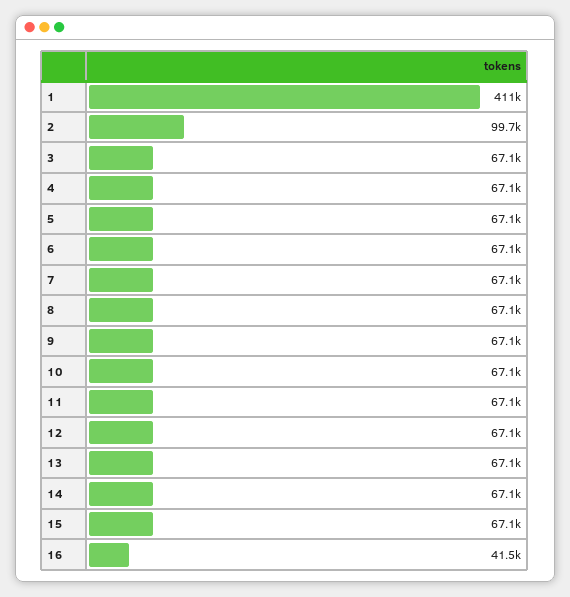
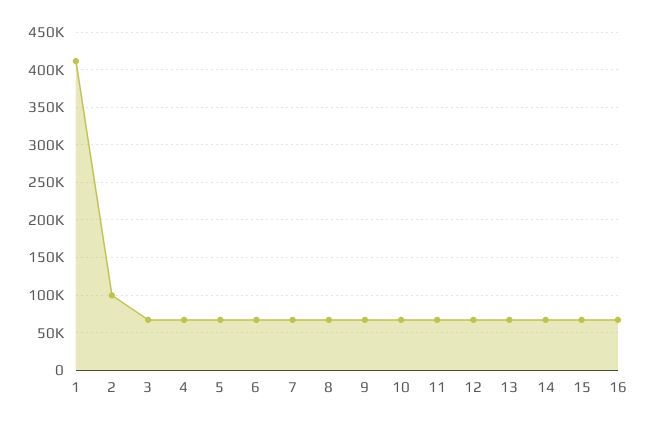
16: 41500 -> 70000

